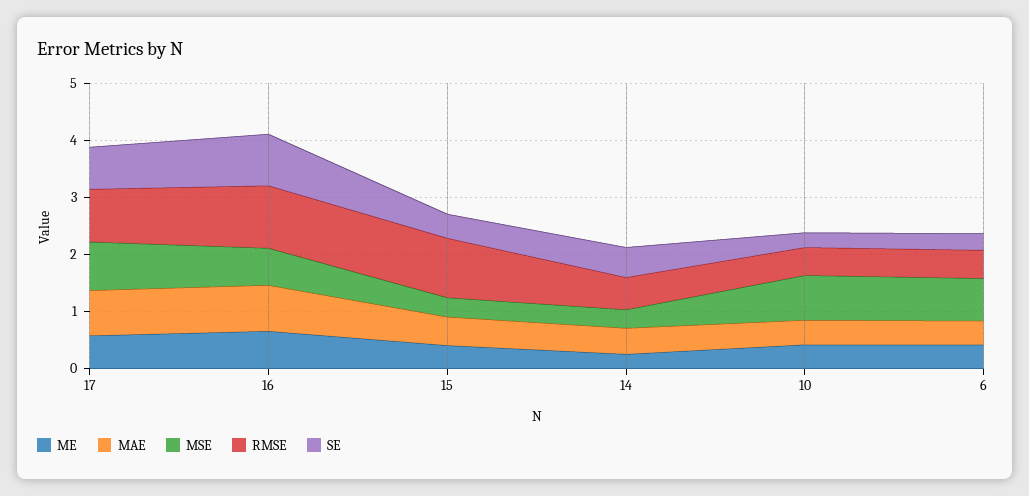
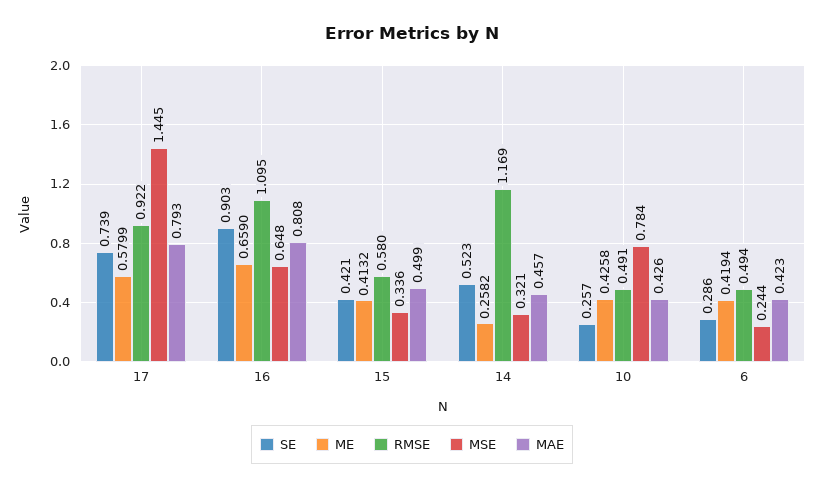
MSE, 17: 0.8 -> 1.445
RMSE, 15: 1 -> 0.58
RMSE, 14: 0.6 -> 1.169
MSE, 6: 0.8 -> 0.244

